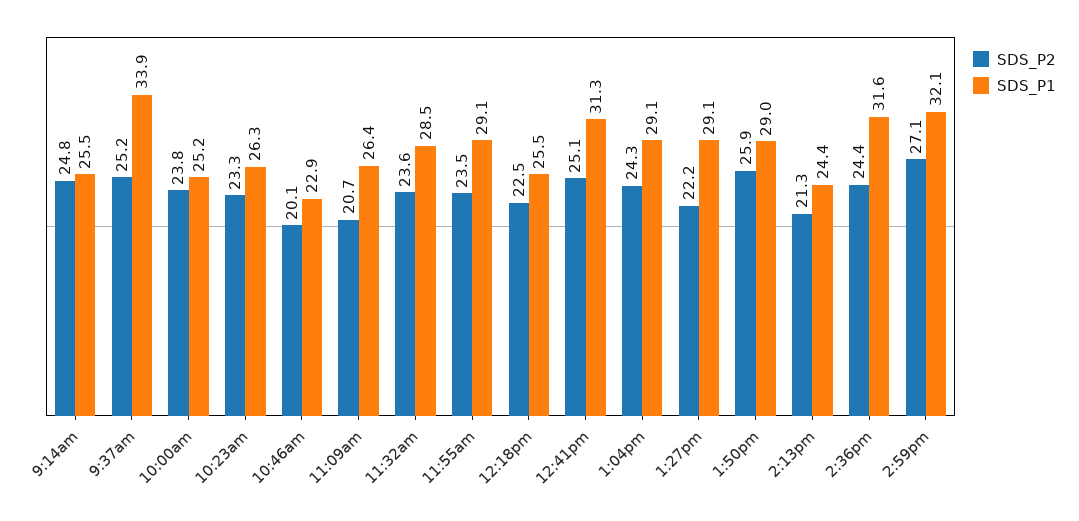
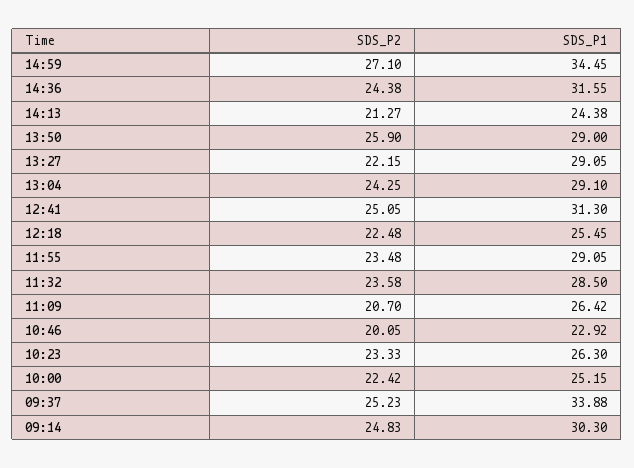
SDS_P1, 9:14am: 25.5 -> 30.3
SDS_P2, 10:00am: 23.8 -> 22.42
SDS_P1, 2:59pm: 32.1 -> 34.45

